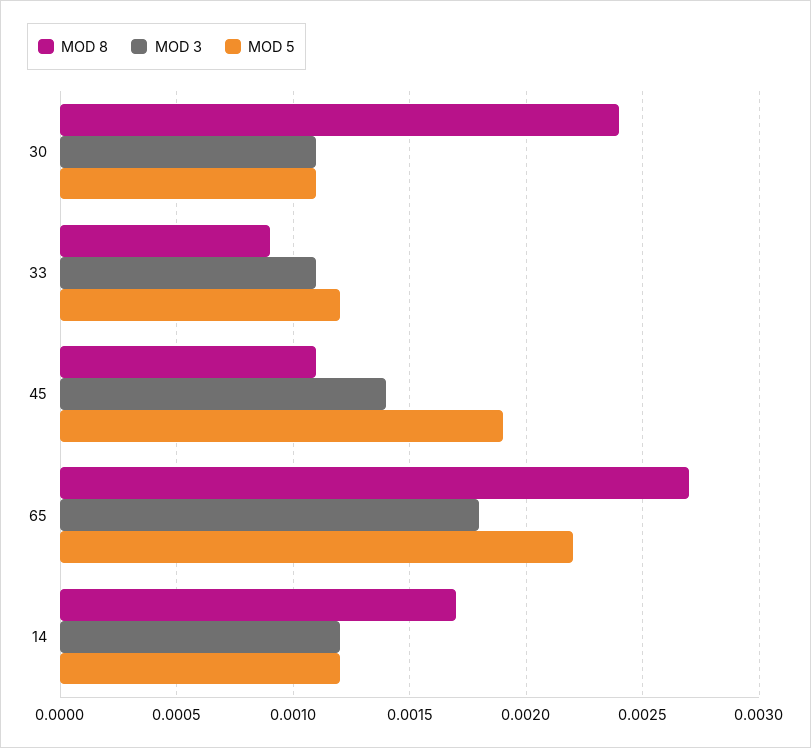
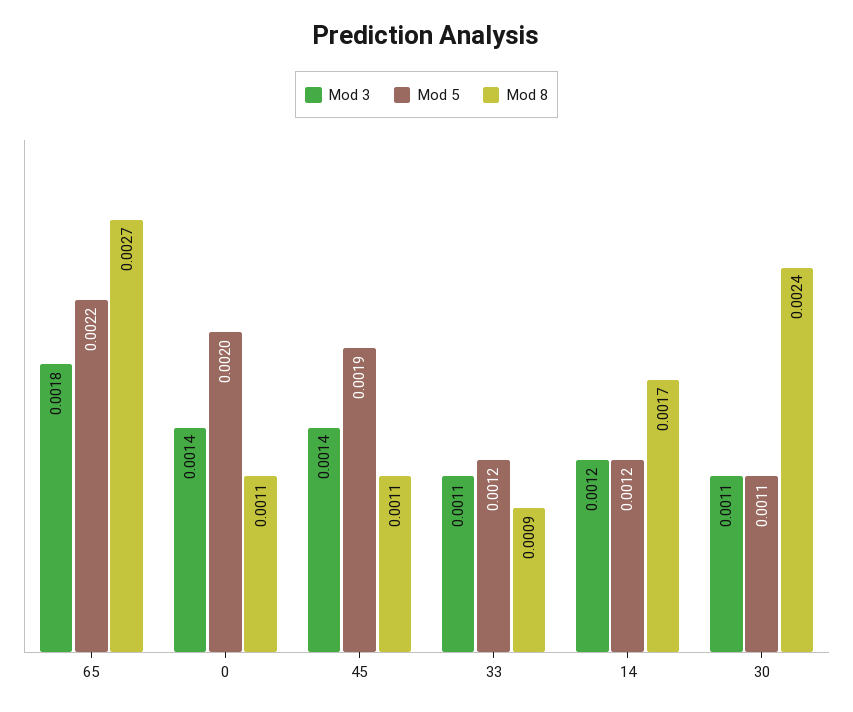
MOD 3, 0: none -> 0.0014
MOD 5, 0: none -> 0.002
MOD 8, 0: none -> 0.0011

